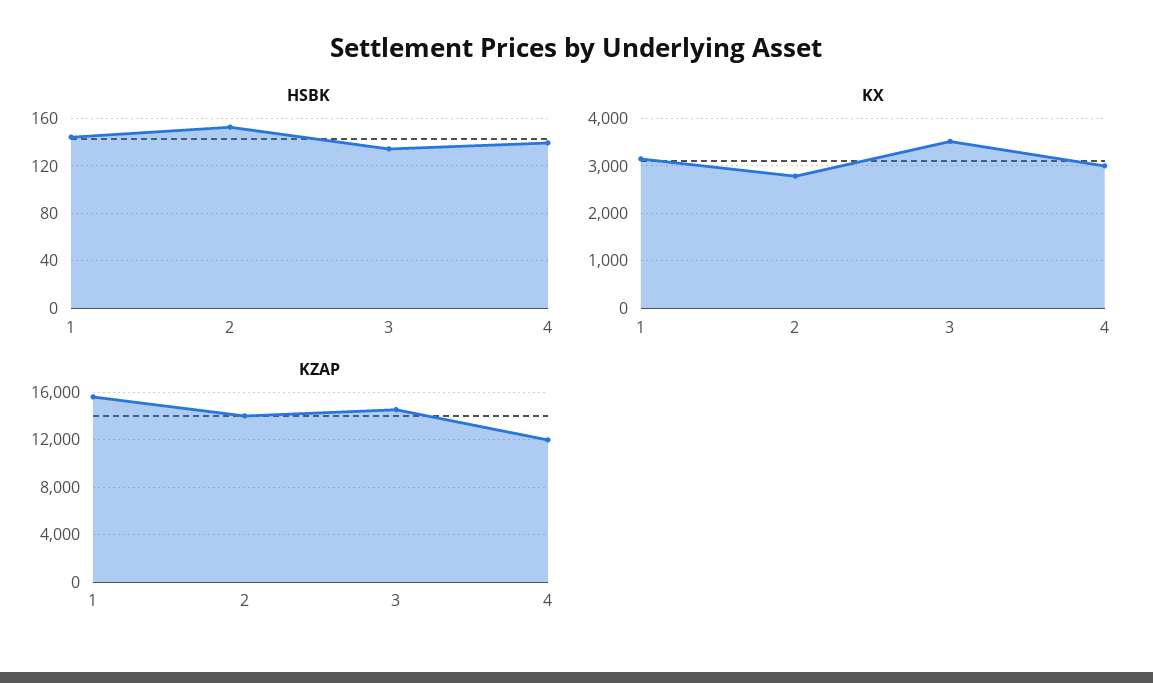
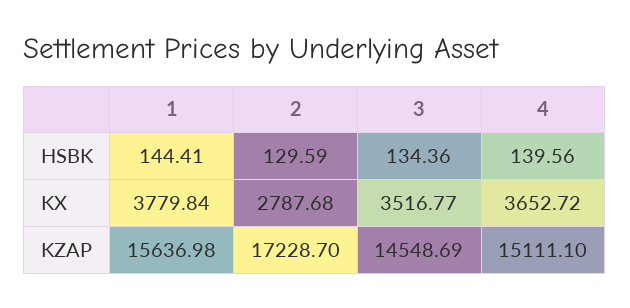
HSBK, 2: 150 -> 129.59
KX, 1: 3200 -> 3779.84
KX, 4: 3000 -> 3652.72
KZAP, 2: 14000 -> 17228.7
KZAP, 4: 12000 -> 15111.1

